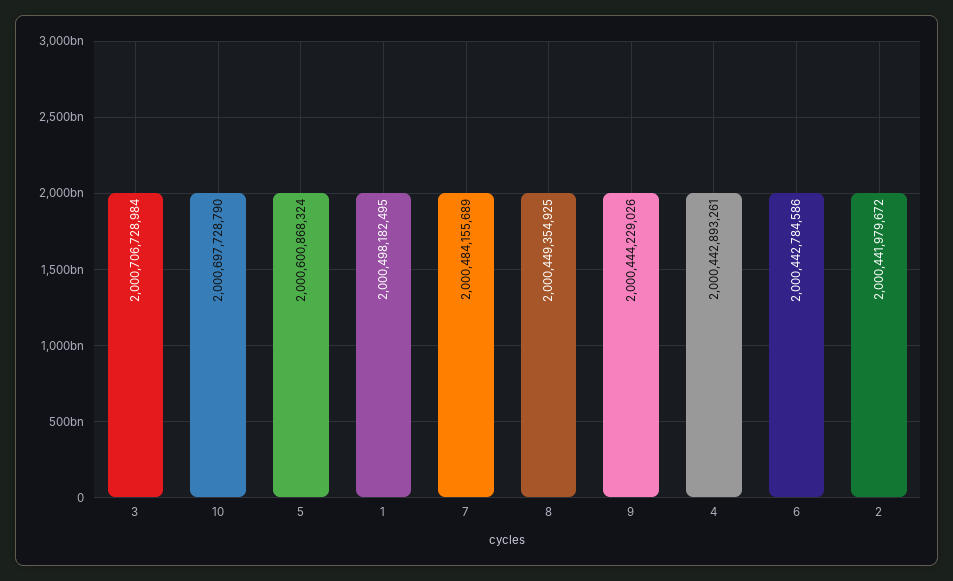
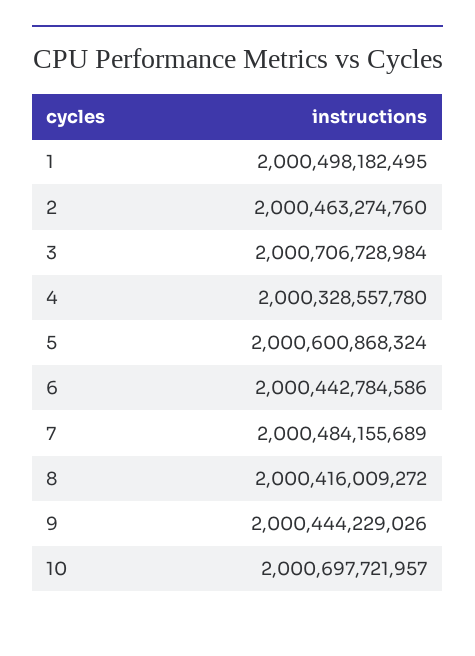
10: 2000697728790 -> 2000697721957
8: 2000449354925 -> 2000416009272
4: 2000442893261 -> 2000328557780
2: 2000441979672 -> 2000463274760

